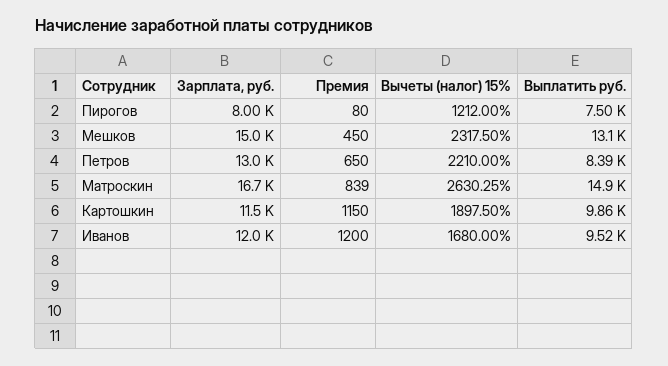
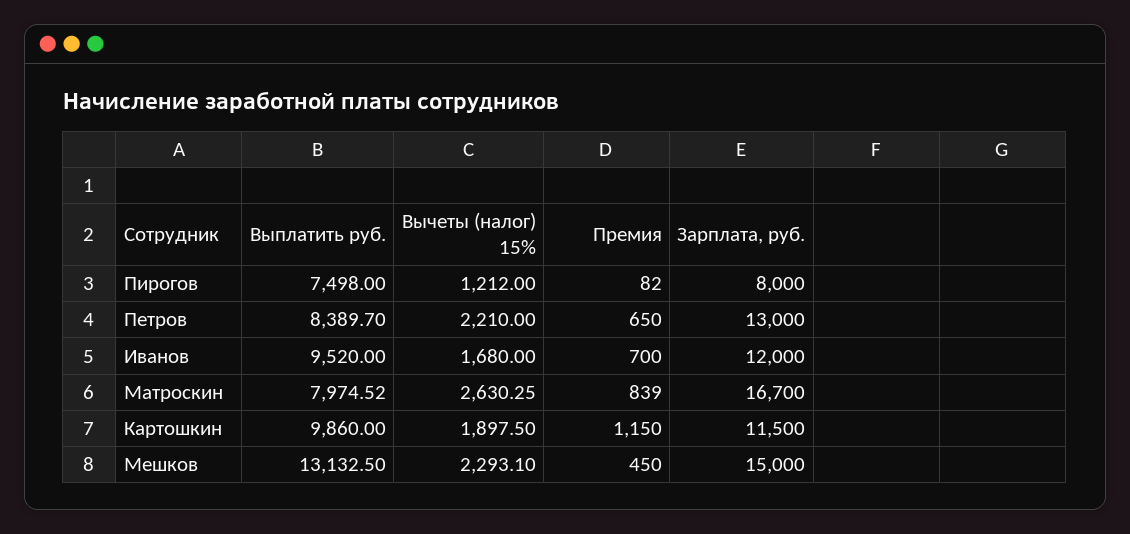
Премия, Пирогов: 80 -> 82
Вычеты (налог) 15%, Мешков: 2317.5 -> 2293.1
Выплатить руб., Матроскин: 14900 -> 7974.52
Премия, Иванов: 1200 -> 700

